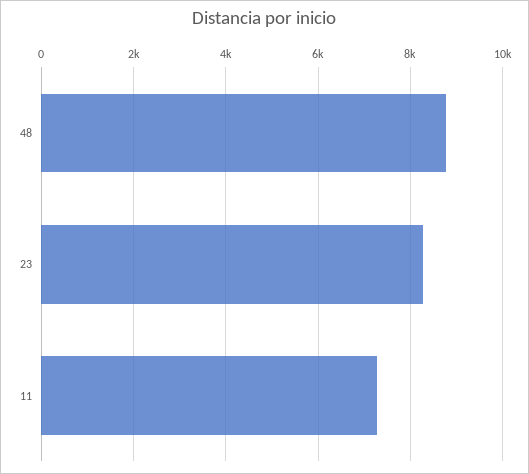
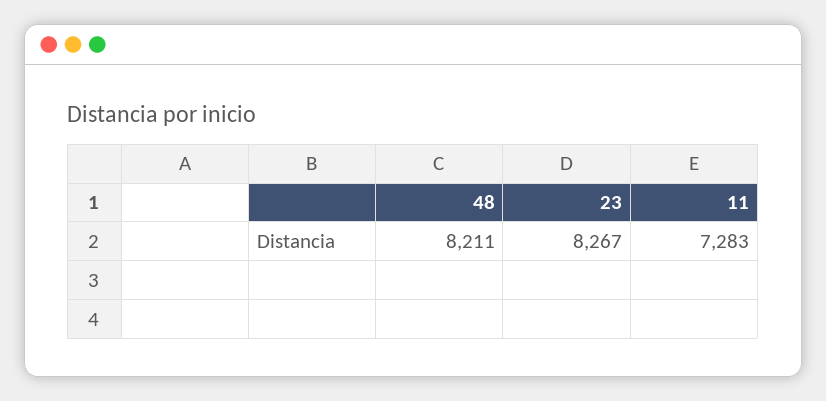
48: 8800 -> 8211

